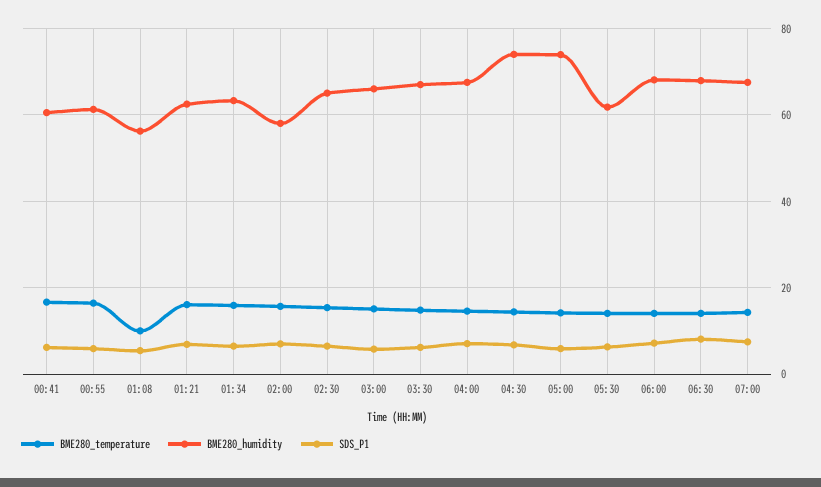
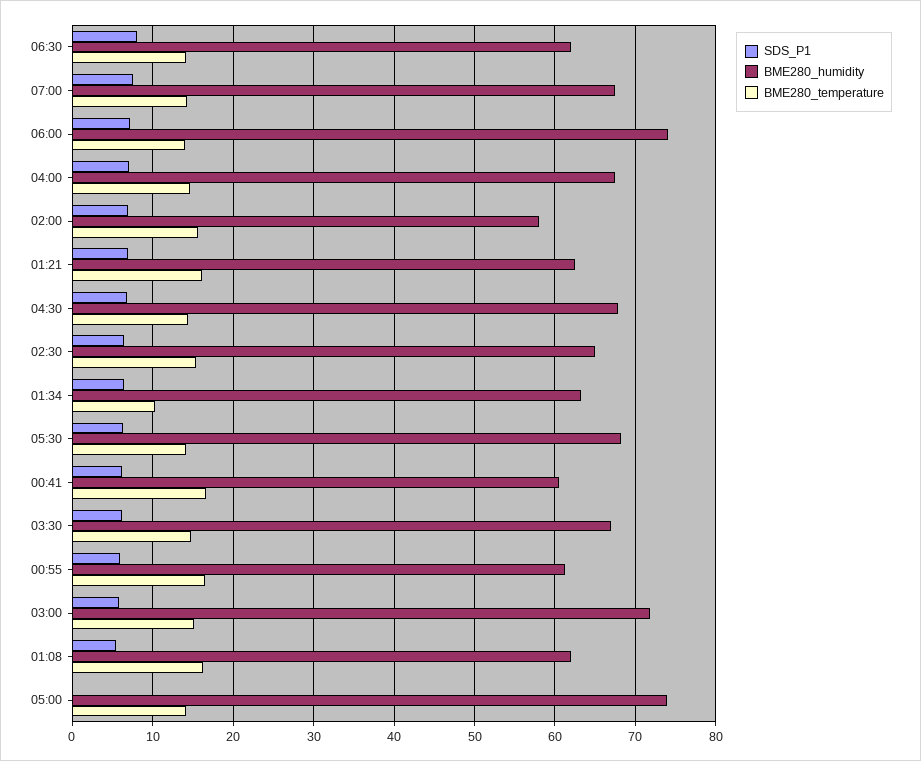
BME280_temperature, 01:08: 10 -> 16
BME280_humidity, 01:08: 56 -> 62
BME280_temperature, 01:34: 16 -> 10
BME280_humidity, 03:00: 66 -> 72
BME280_humidity, 04:30: 74 -> 68
SDS_P1, 05:00: 6 -> 0
BME280_humidity, 05:30: 62 -> 68
BME280_humidity, 06:00: 68 -> 74
BME280_humidity, 06:30: 68 -> 62

